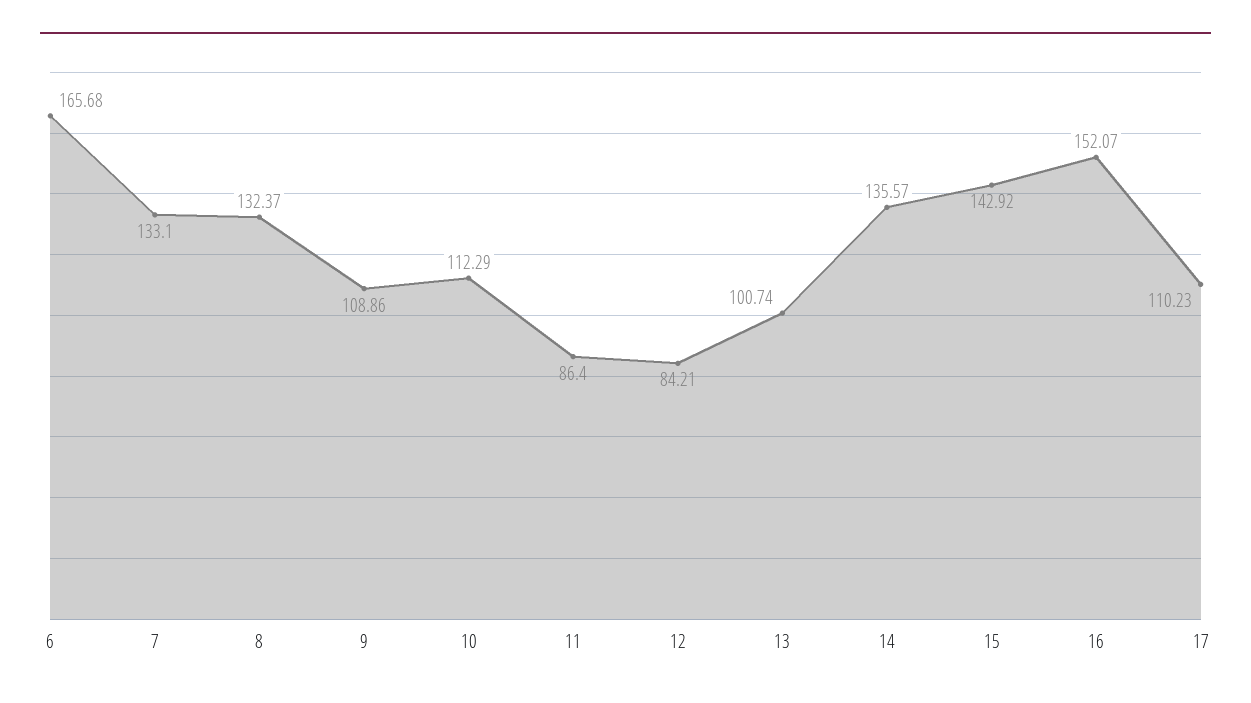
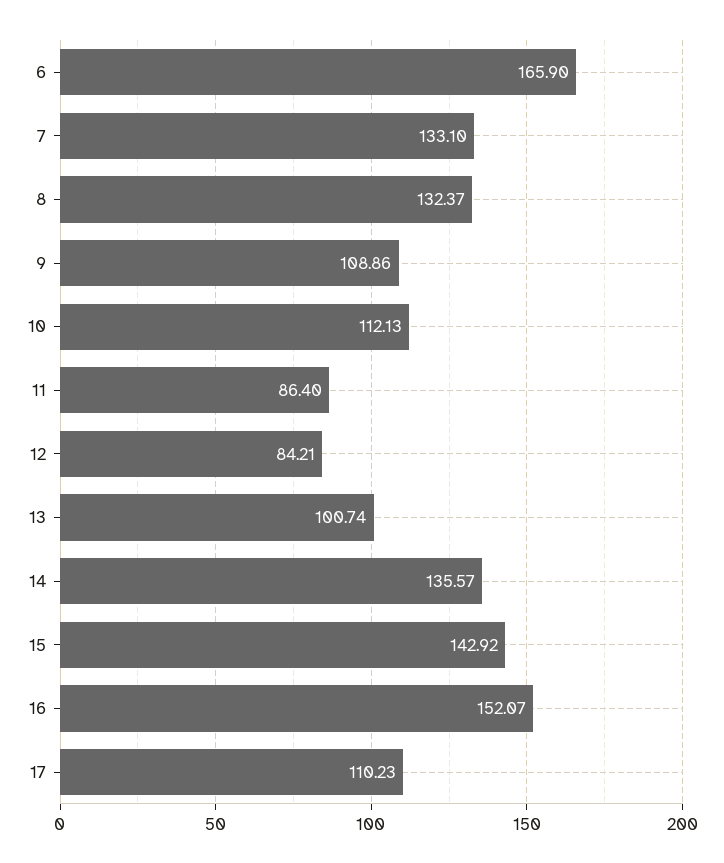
6: 165.68 -> 165.9
10: 112.29 -> 112.13

